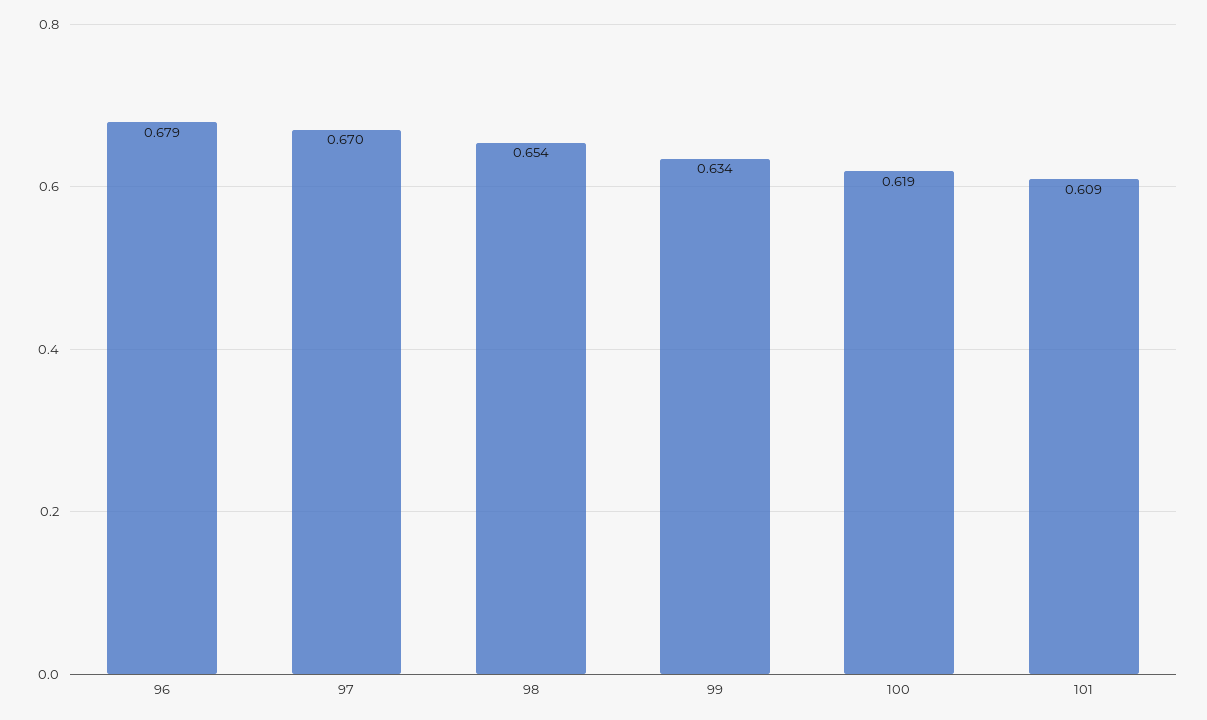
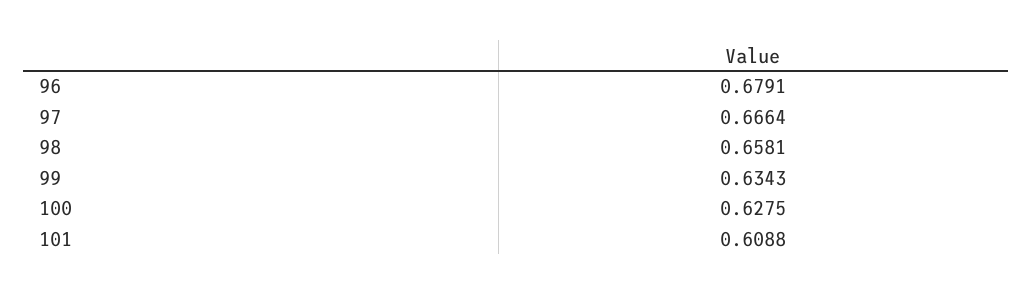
97: 0.67 -> 0.6664
98: 0.654 -> 0.6581
100: 0.619 -> 0.6275

